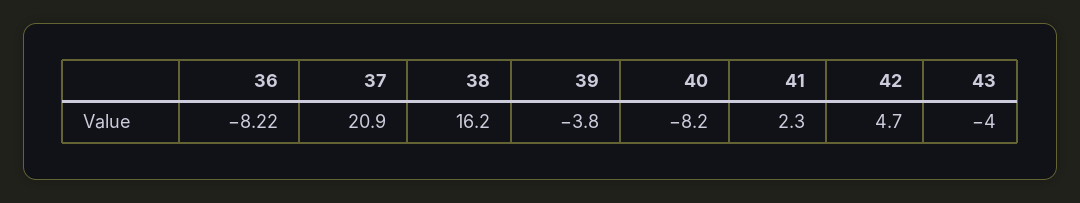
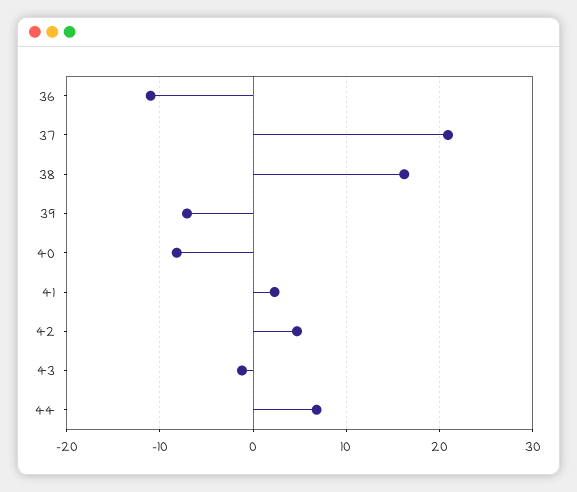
36: -8.22 -> -11
39: -3.8 -> -7
43: -4 -> -1
44: none -> 7

